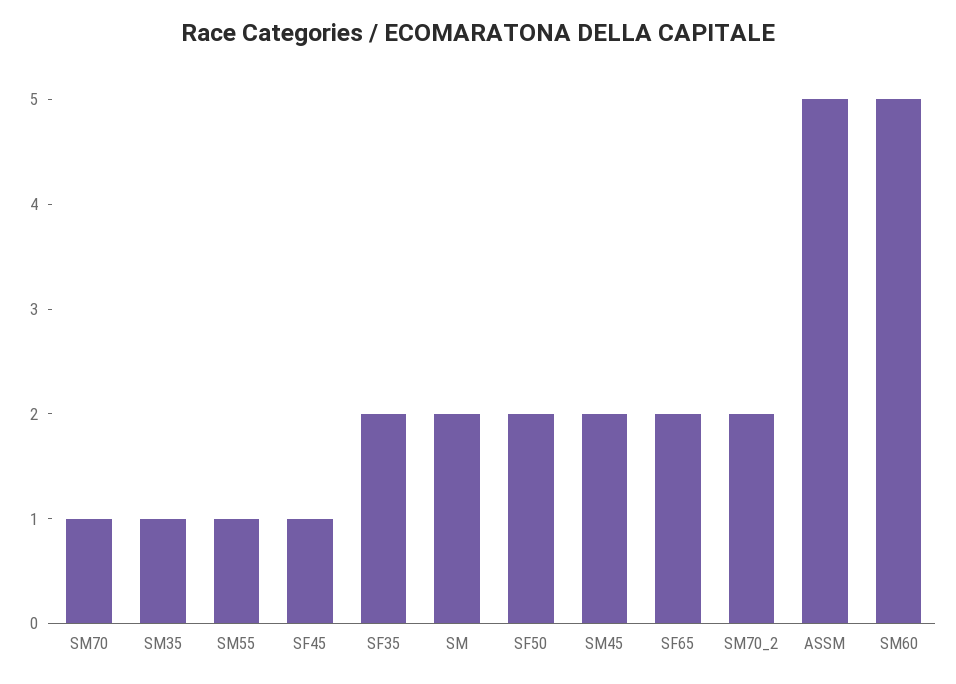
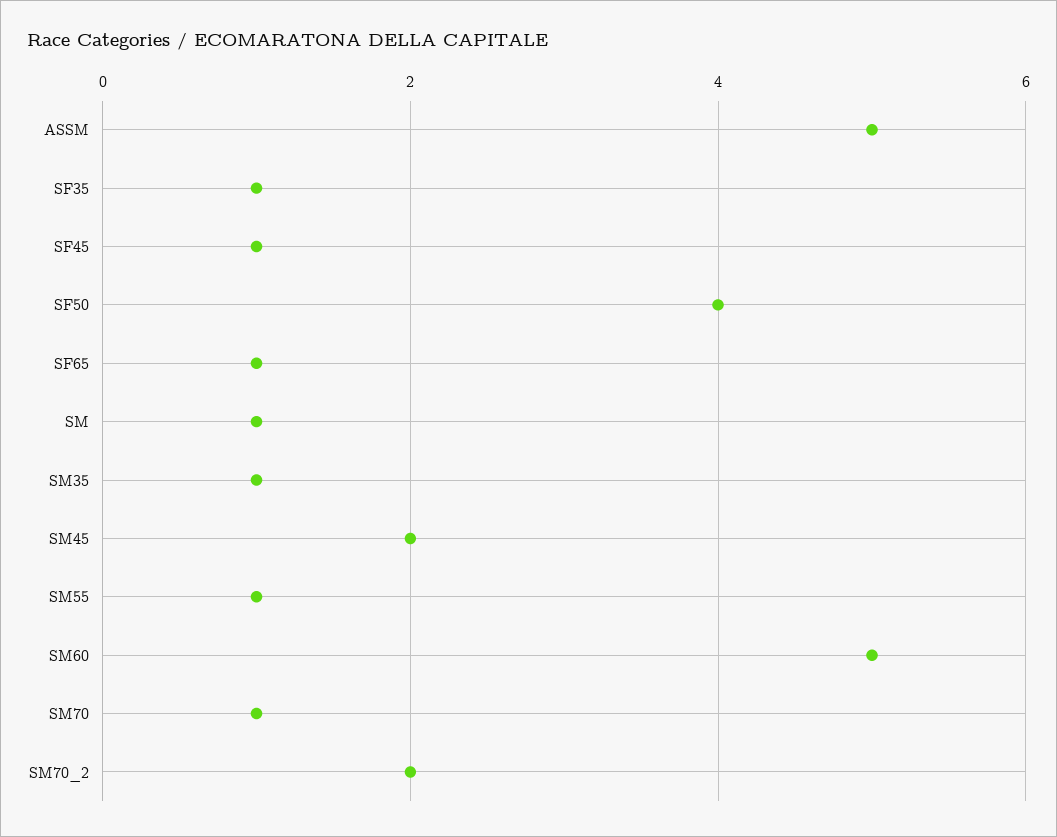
SF35: 2 -> 1
SM: 2 -> 1
SF50: 2 -> 4
SF65: 2 -> 1

